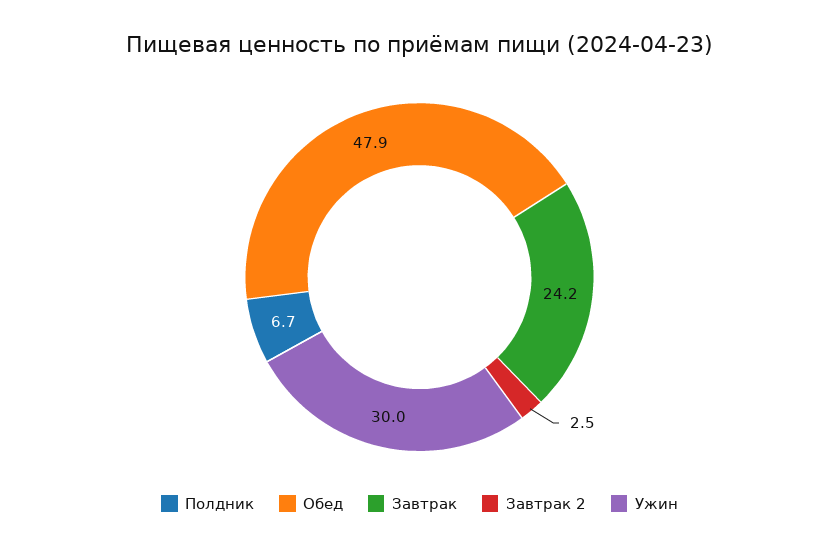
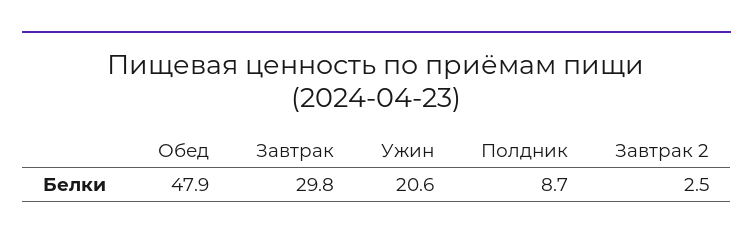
Полдник: 6.7 -> 8.7
Завтрак: 24.2 -> 29.8
Ужин: 30 -> 20.6

